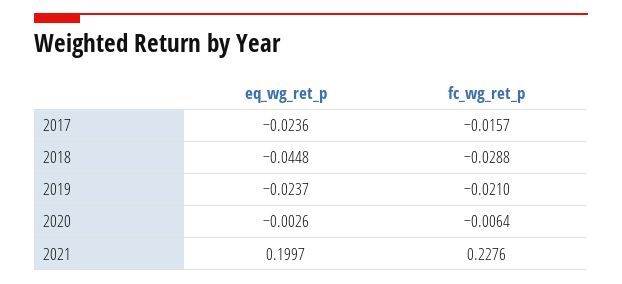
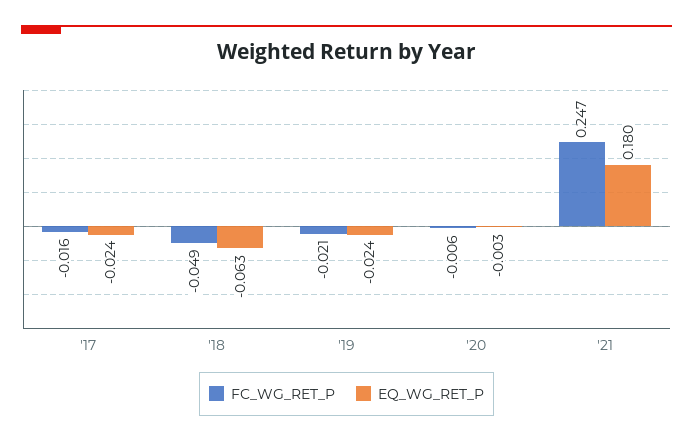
eq_wg_ret_p, 2018: -0.0448 -> -0.063
fc_wg_ret_p, 2018: -0.0288 -> -0.049
eq_wg_ret_p, 2021: 0.1997 -> 0.18
fc_wg_ret_p, 2021: 0.2276 -> 0.247

